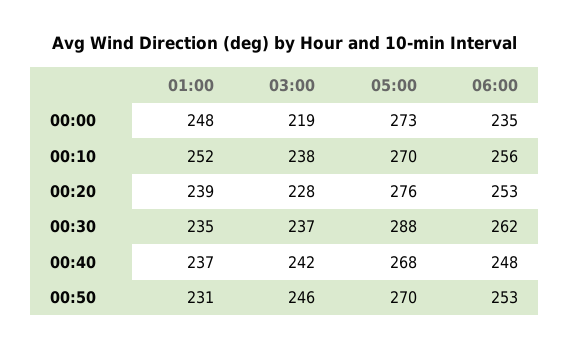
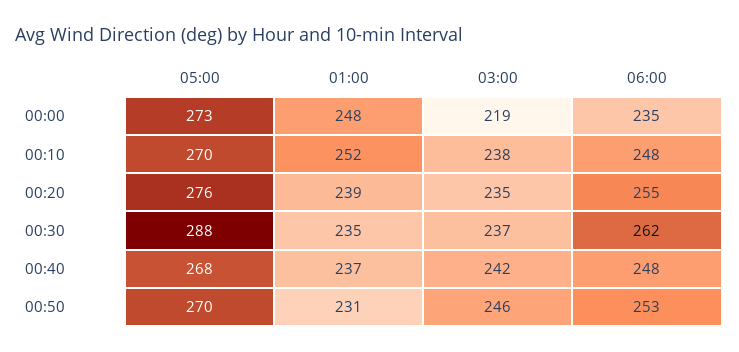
06:00, 00:10: 256 -> 248
03:00, 00:20: 228 -> 235
06:00, 00:20: 253 -> 255

